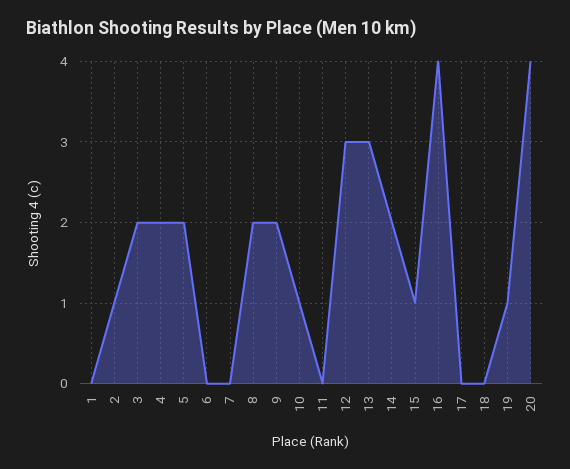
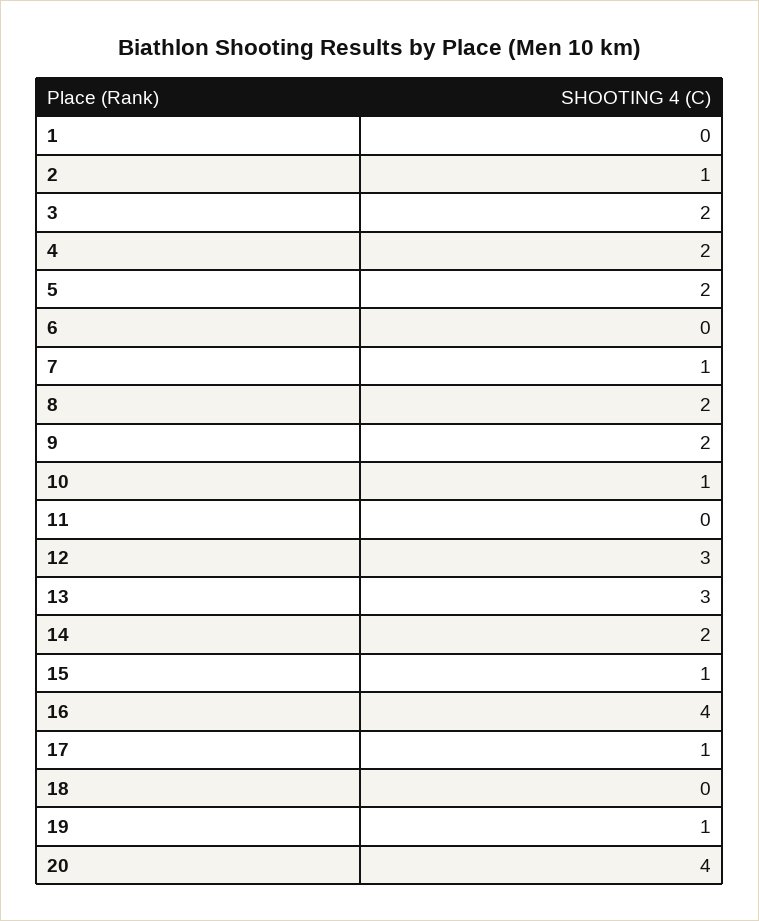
7: 0 -> 1
17: 0 -> 1

